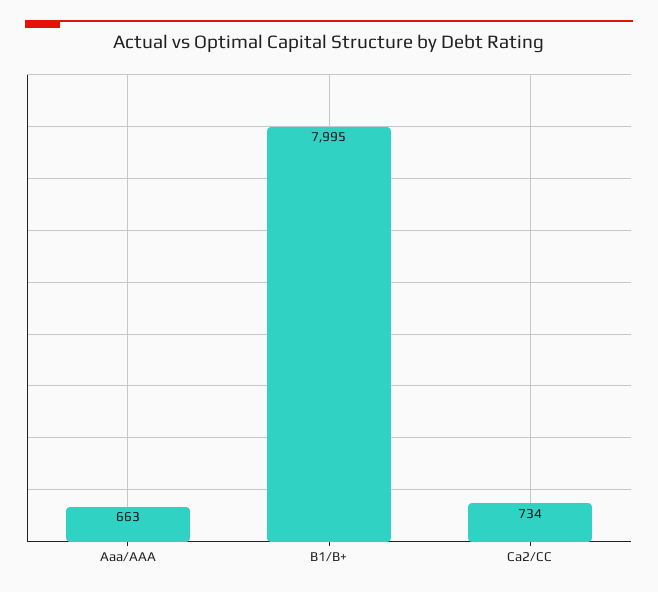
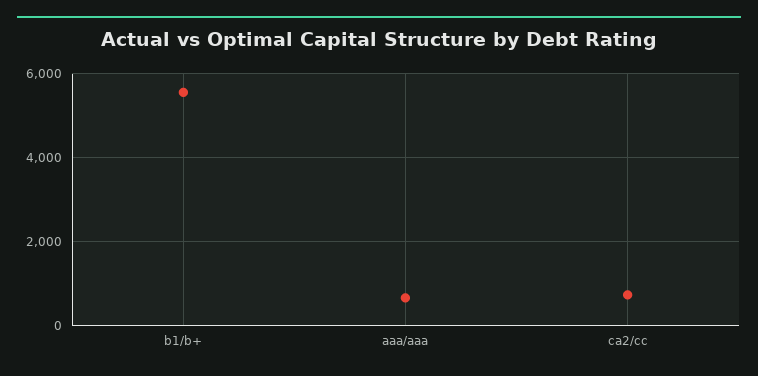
B1/B+: 7995 -> 5600

